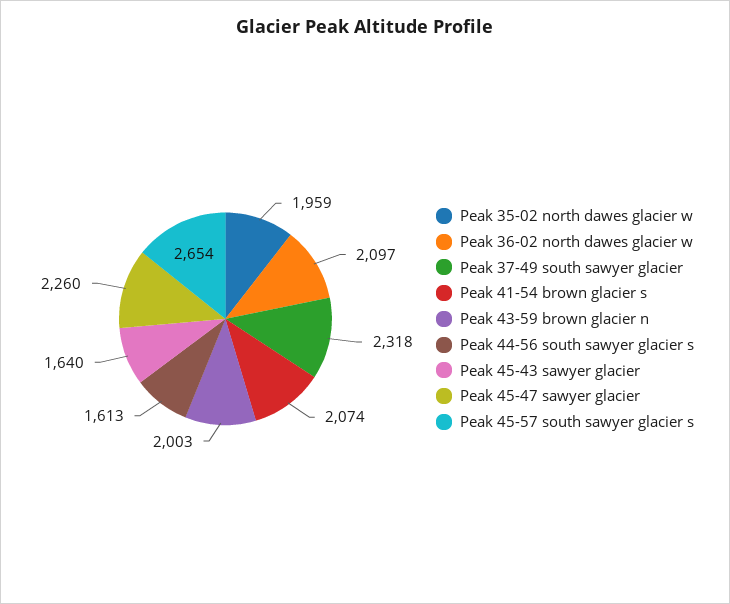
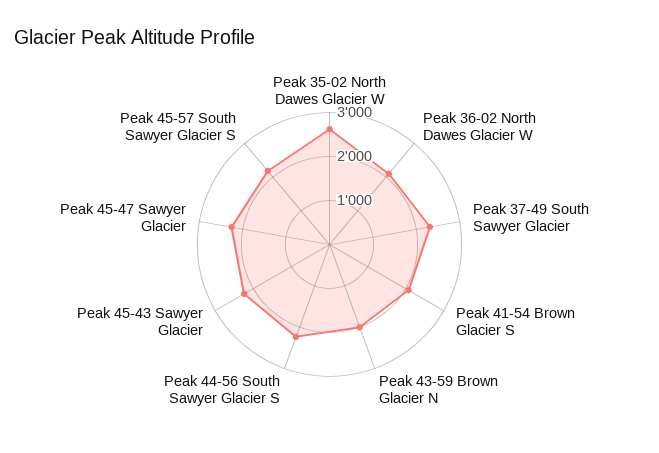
Peak 35-02 north dawes glacier w: 1959 -> 2600
Peak 44-56 south sawyer glacier s: 1613 -> 2200
Peak 45-43 sawyer glacier: 1640 -> 2200
Peak 45-57 south sawyer glacier s: 2654 -> 2200

